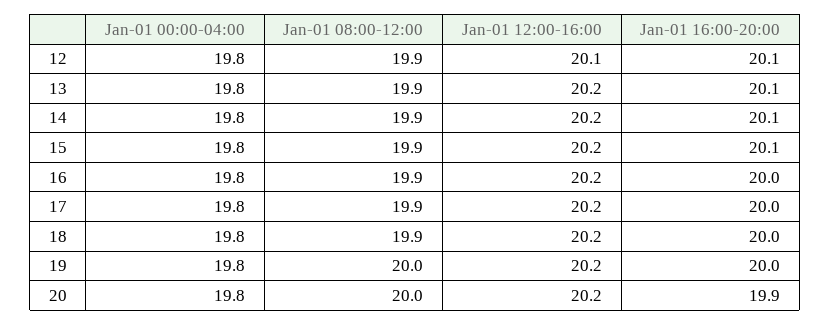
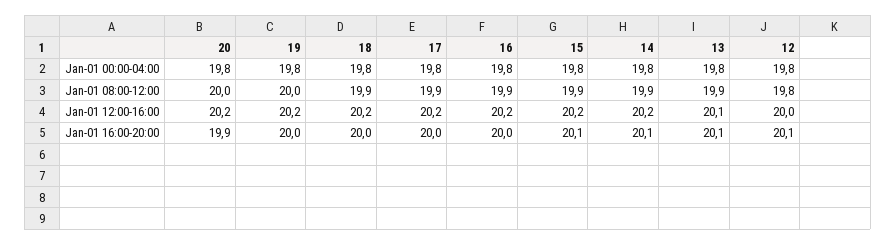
Jan-01 08:00-12:00, 12: 19.9 -> 19.8
Jan-01 12:00-16:00, 12: 20.1 -> 20
Jan-01 12:00-16:00, 13: 20.2 -> 20.1

